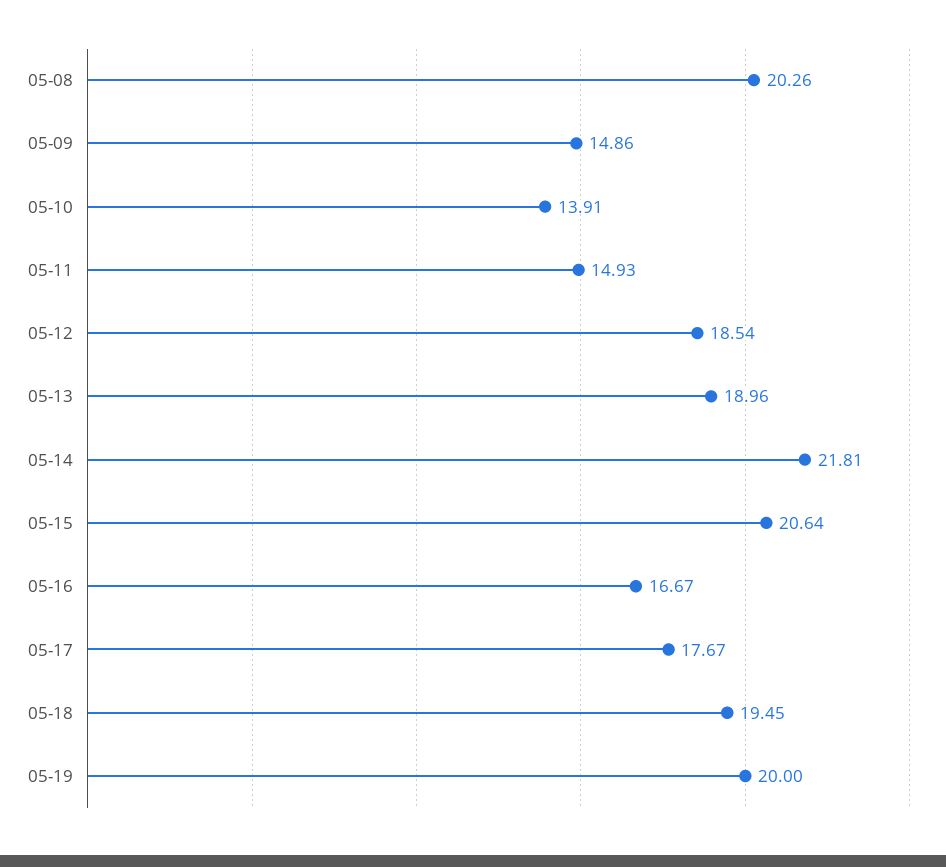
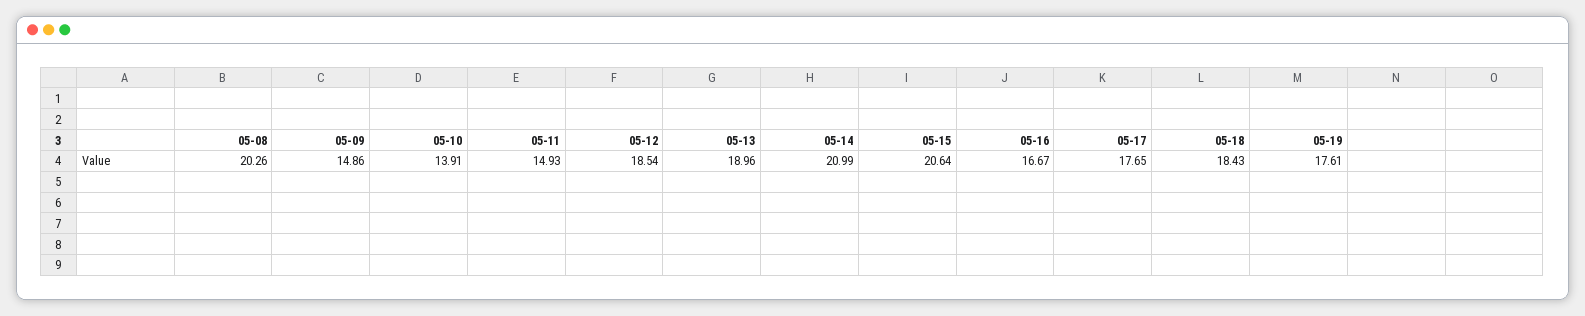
05-14: 21.81 -> 20.99
05-17: 17.67 -> 17.65
05-18: 19.45 -> 18.43
05-19: 20 -> 17.61

